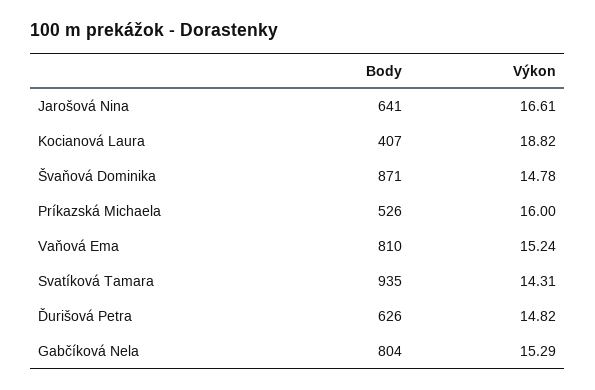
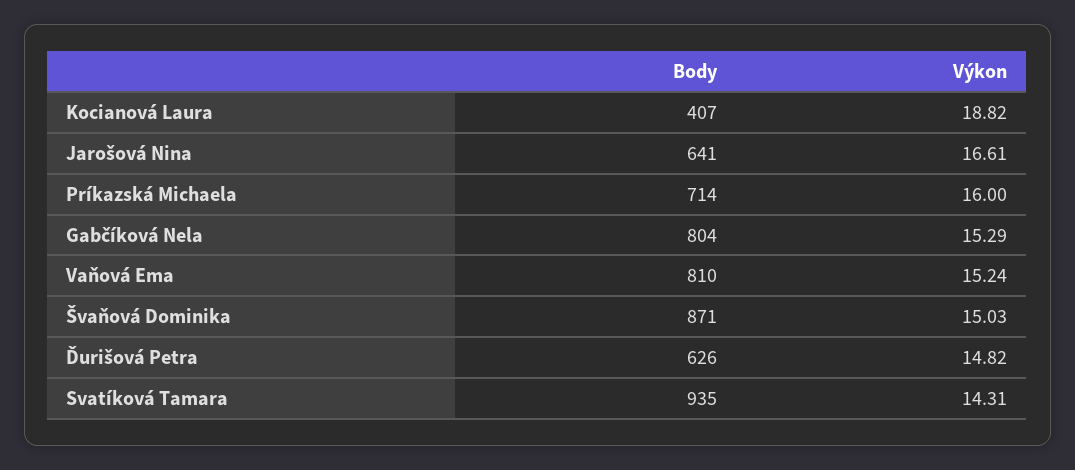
Výkon, Švaňová Dominika: 14.78 -> 15.03
Body, Príkazská Michaela: 526 -> 714

